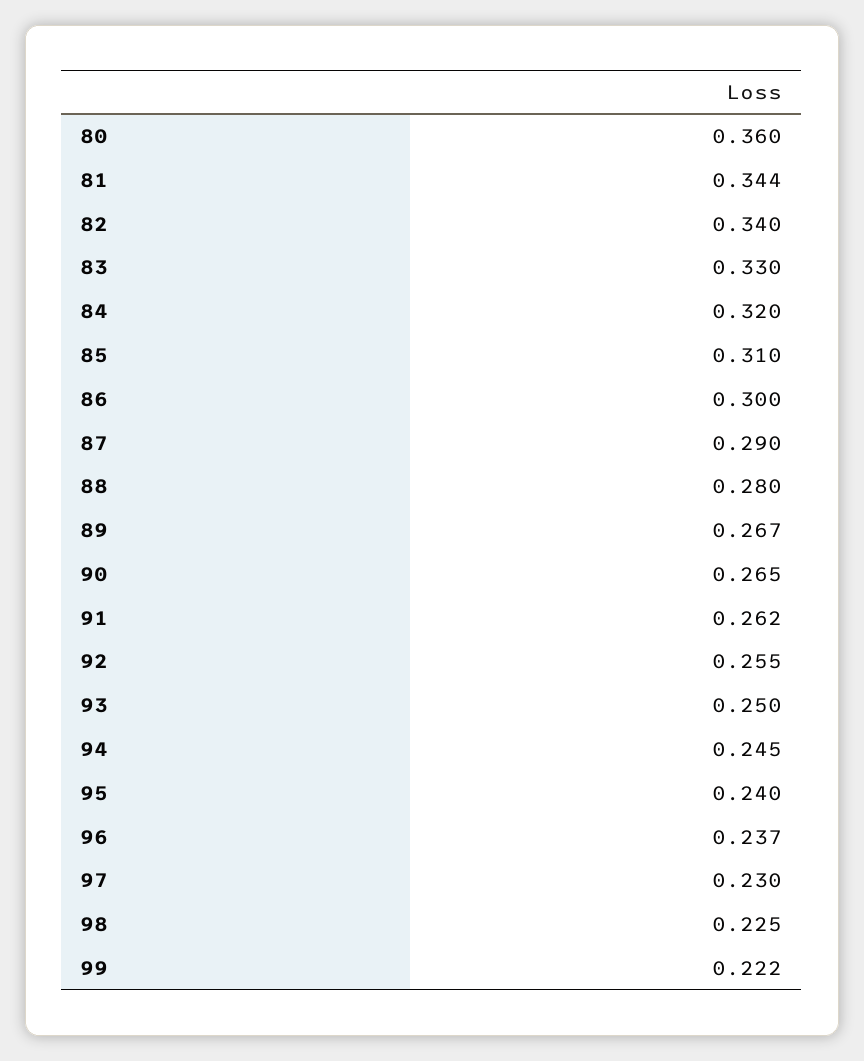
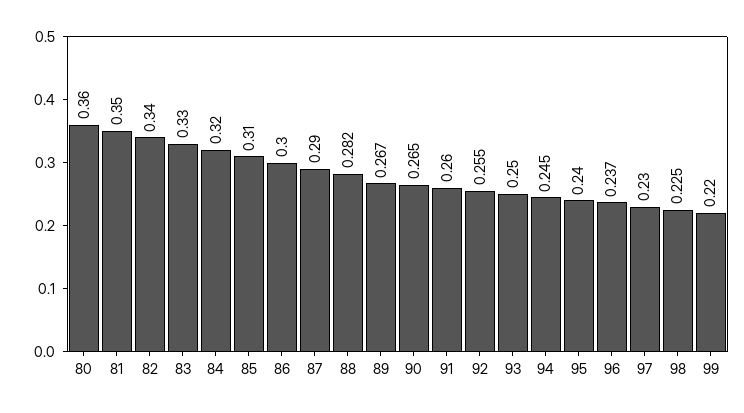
81: 0.344 -> 0.35
88: 0.28 -> 0.282
91: 0.262 -> 0.26
99: 0.222 -> 0.22

